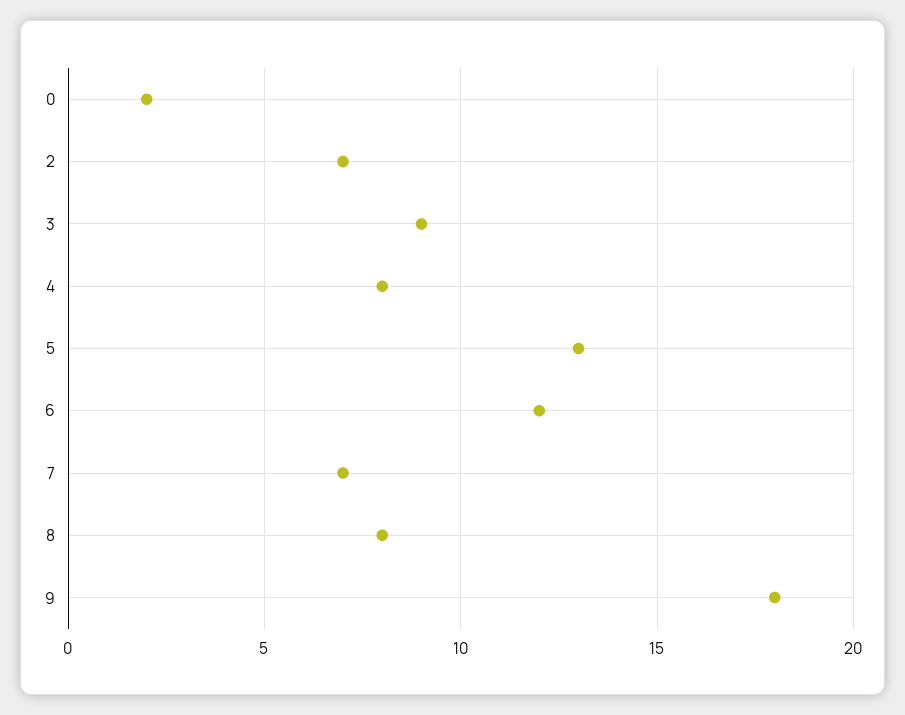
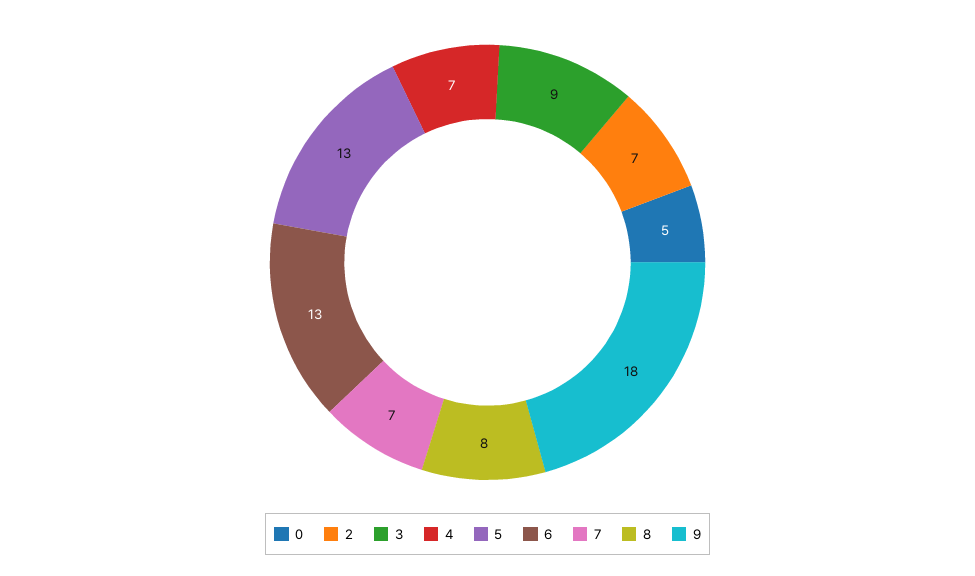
0: 2 -> 5
4: 8 -> 7
6: 12 -> 13

